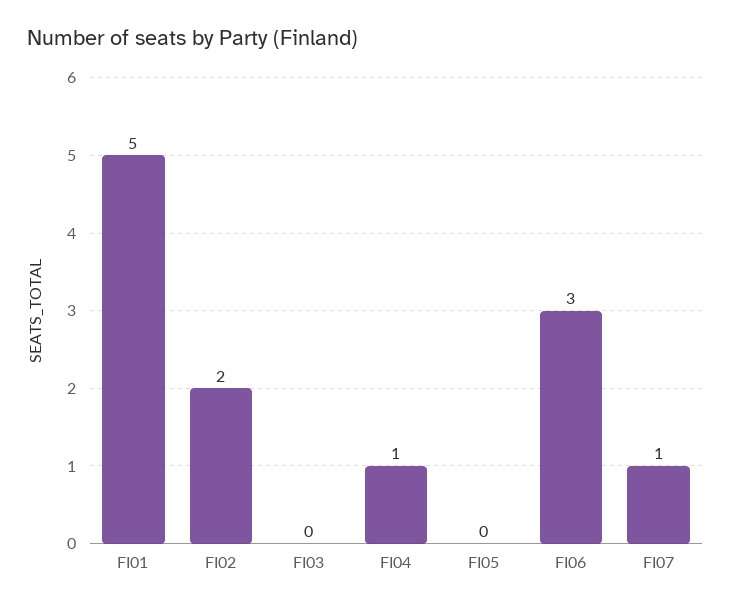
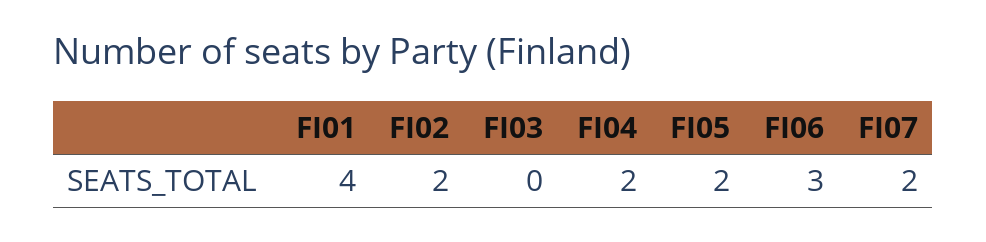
FI01: 5 -> 4
FI04: 1 -> 2
FI05: 0 -> 2
FI07: 1 -> 2

